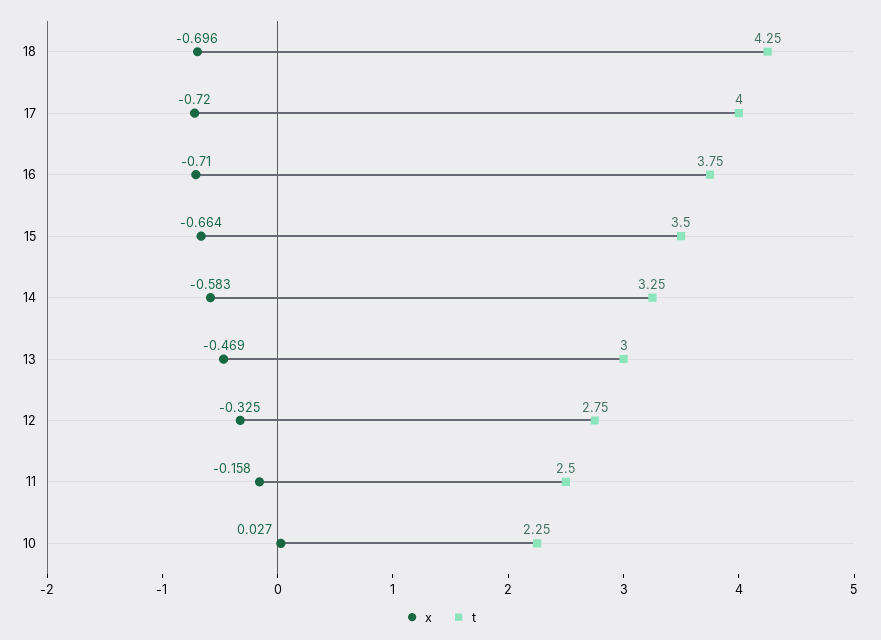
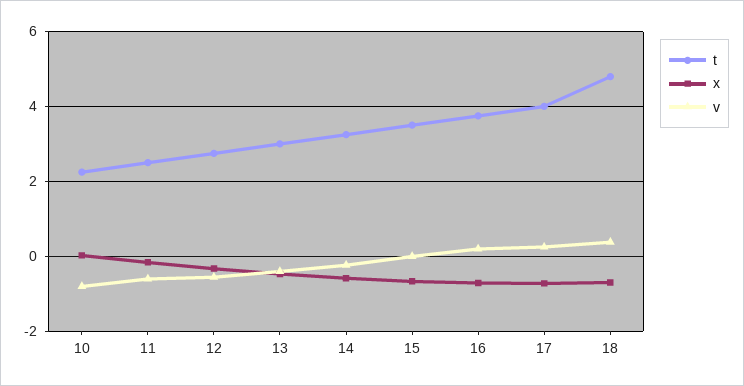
t, 18: 4.25 -> 4.8
v, 10: none -> -0.8
v, 11: none -> -0.6
v, 12: none -> -0.6
v, 13: none -> -0.4
v, 14: none -> -0.2
v, 15: none -> 0
v, 16: none -> 0.2
v, 17: none -> 0.2
v, 18: none -> 0.4

